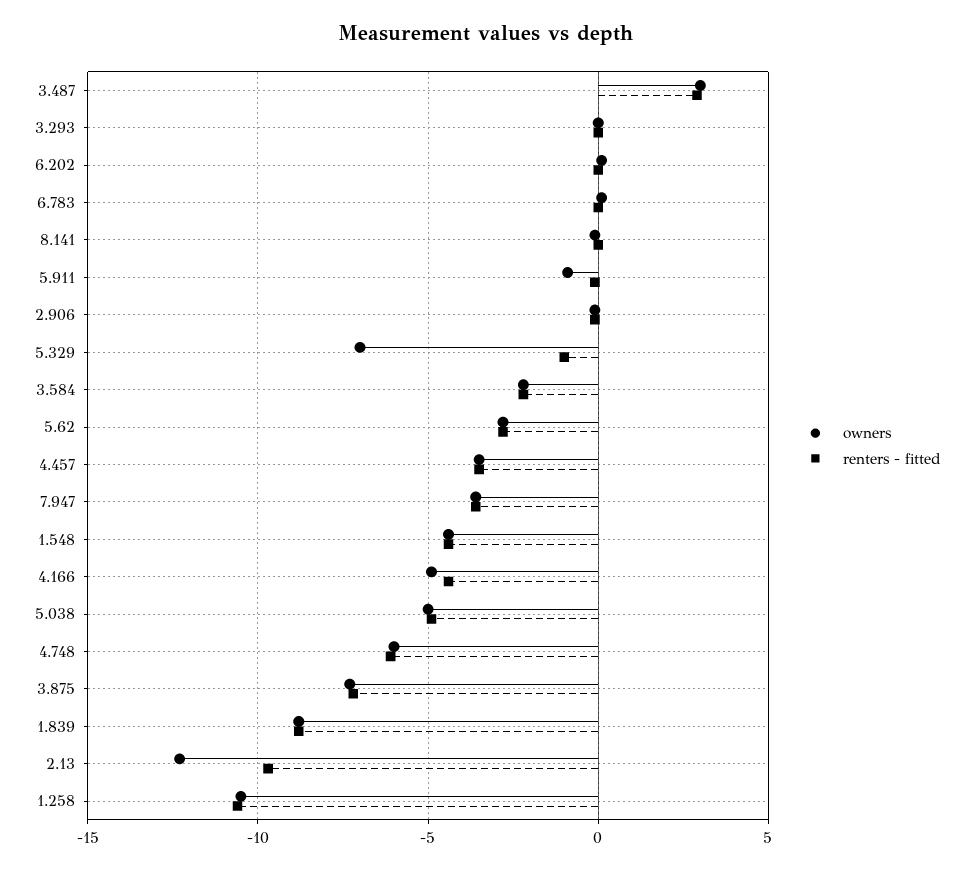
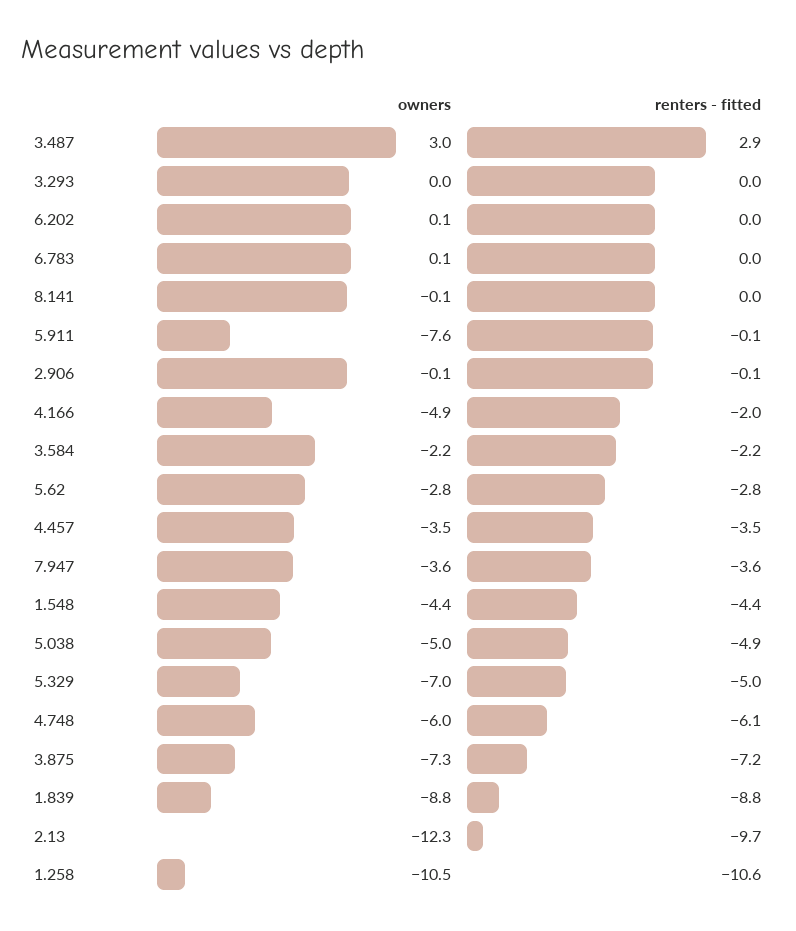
owners, 5.911: -1 -> -7.6
renters - fitted, 5.329: -1 -> -5
renters - fitted, 4.166: -4.5 -> -2

